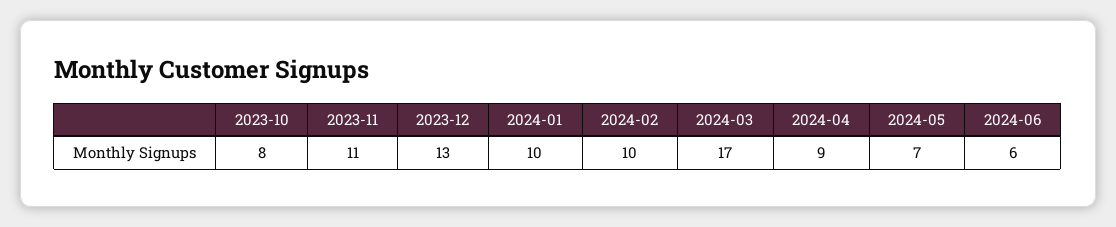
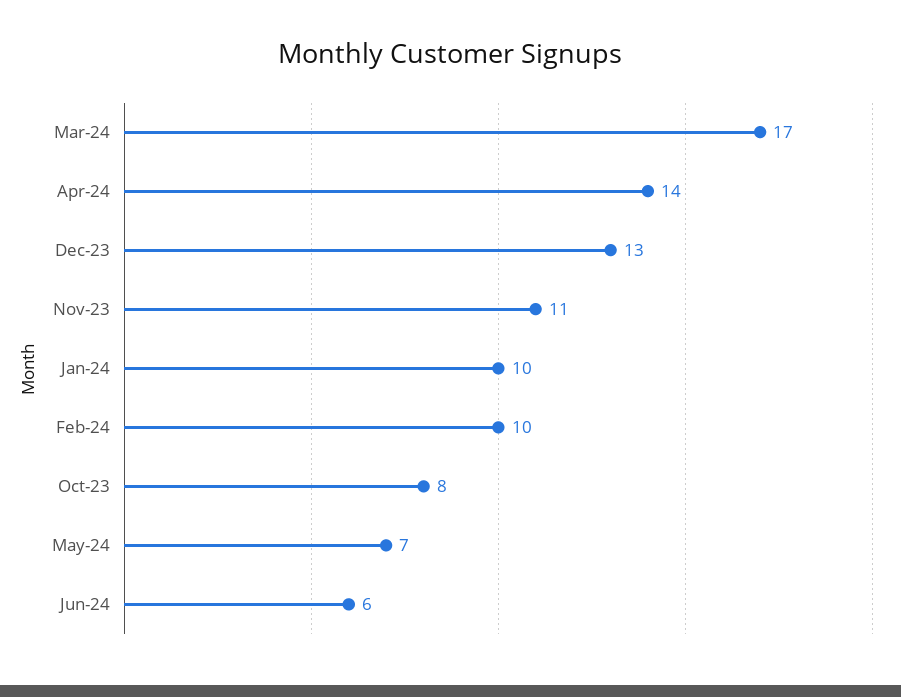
2024-04: 9 -> 14

